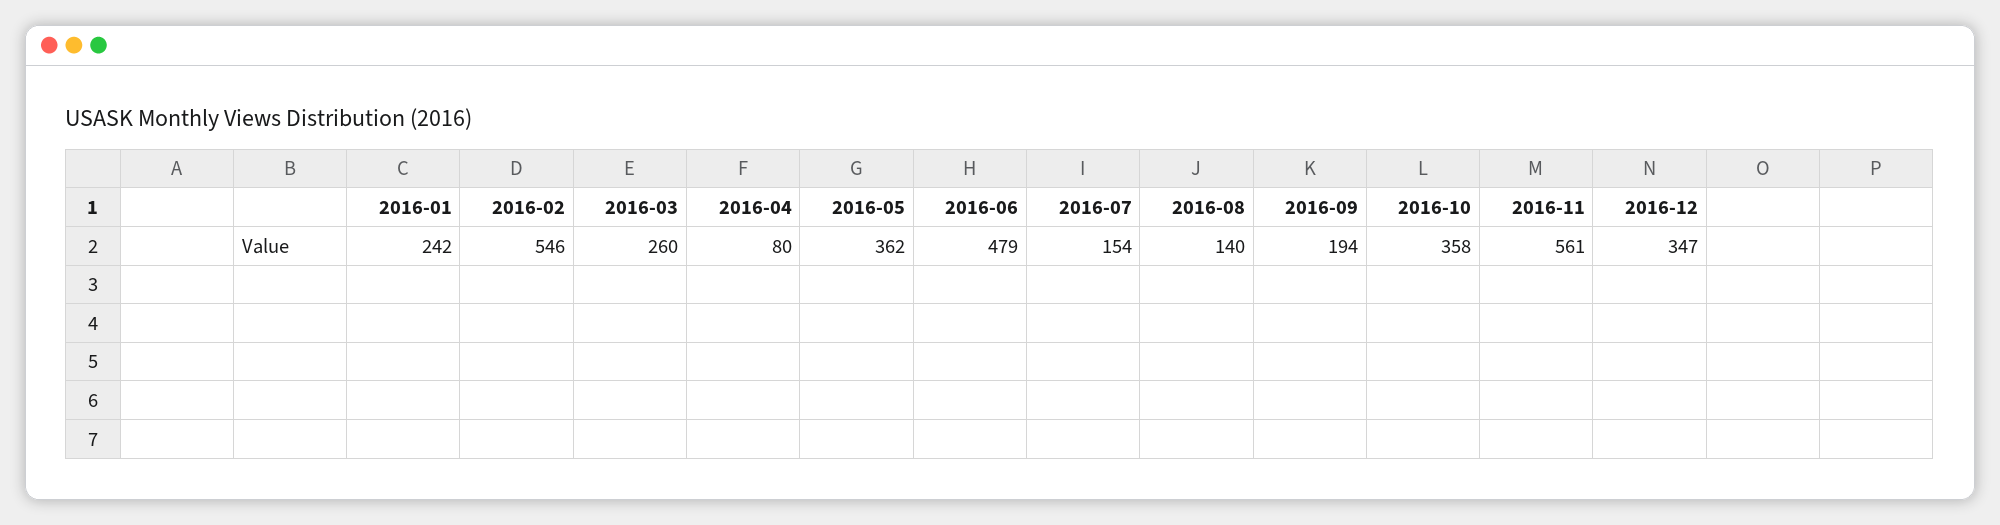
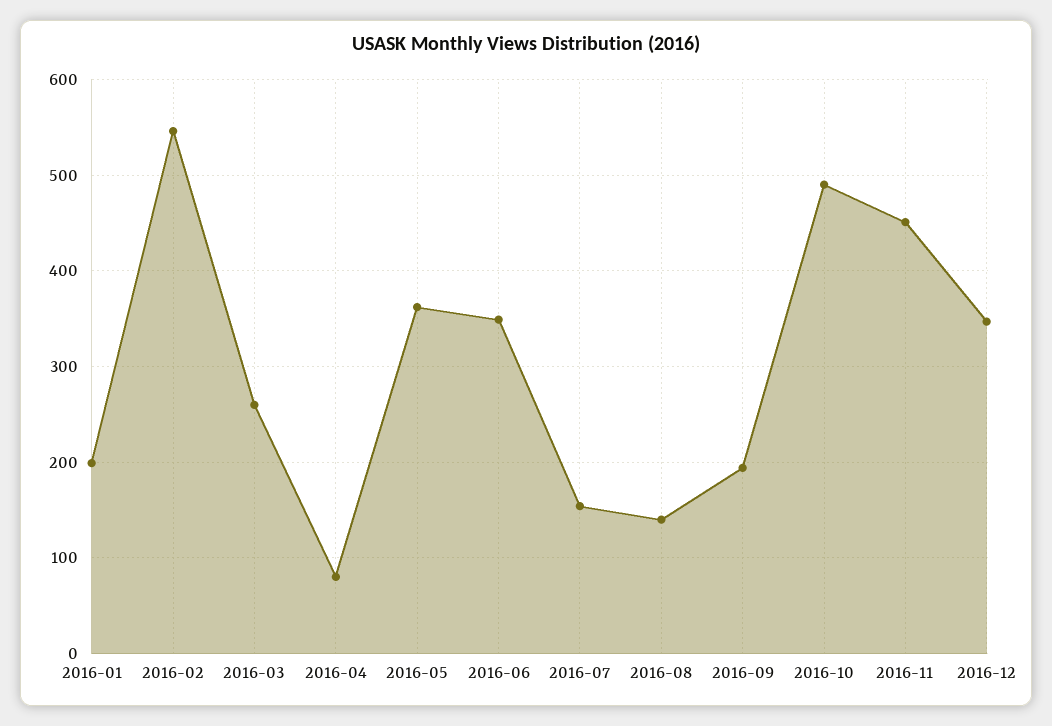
2016-01: 242 -> 200
2016-06: 479 -> 350
2016-10: 358 -> 490
2016-11: 561 -> 450

